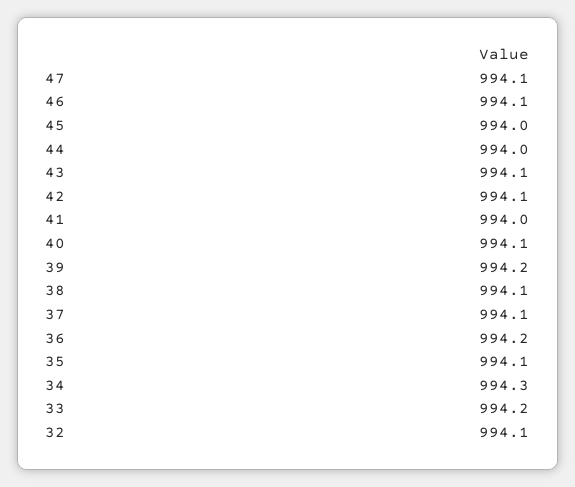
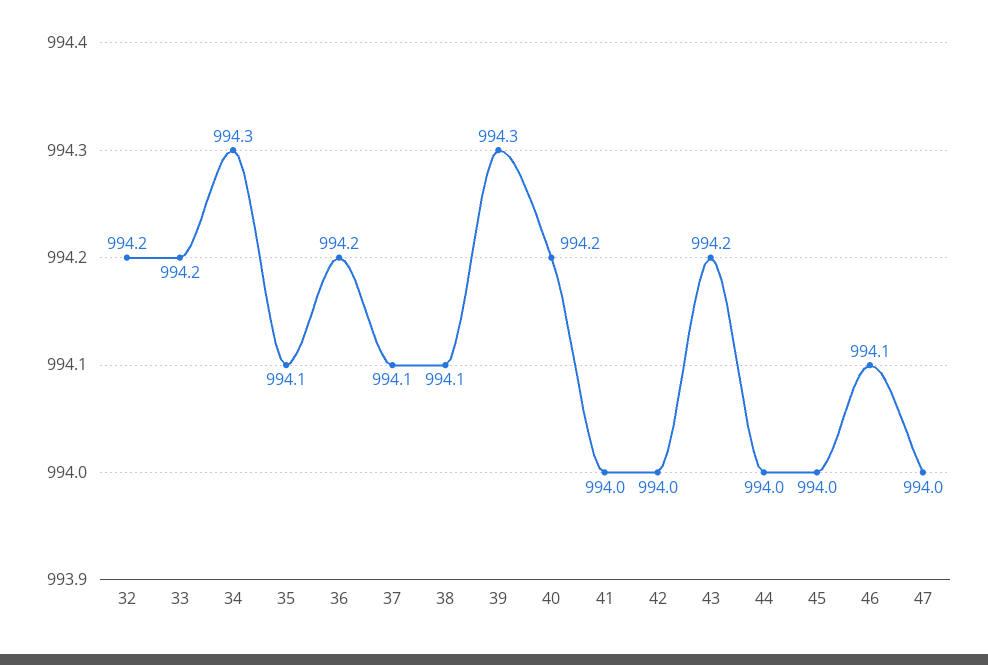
47: 994.1 -> 994
43: 994.1 -> 994.2
42: 994.1 -> 994
40: 994.1 -> 994.2
39: 994.2 -> 994.3
32: 994.1 -> 994.2

